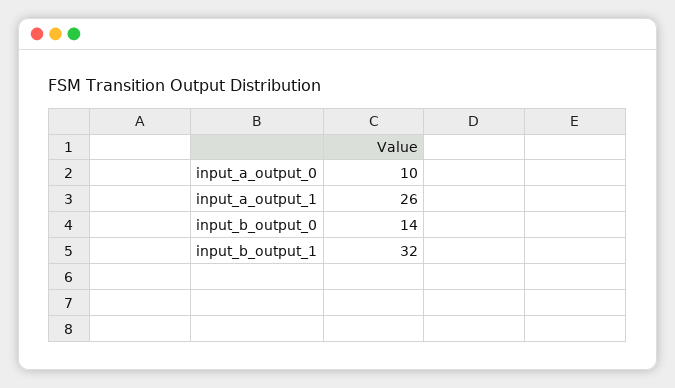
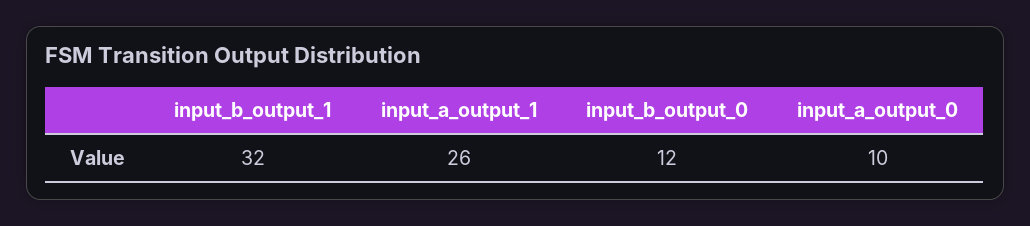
input_b_output_0: 14 -> 12

